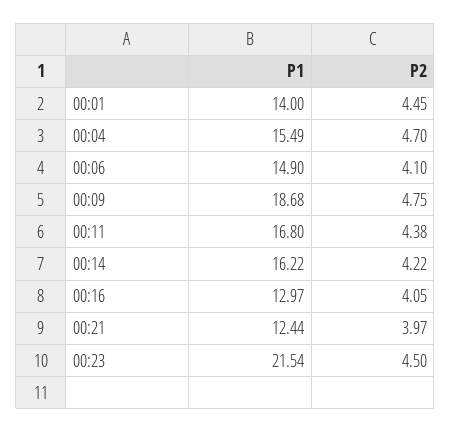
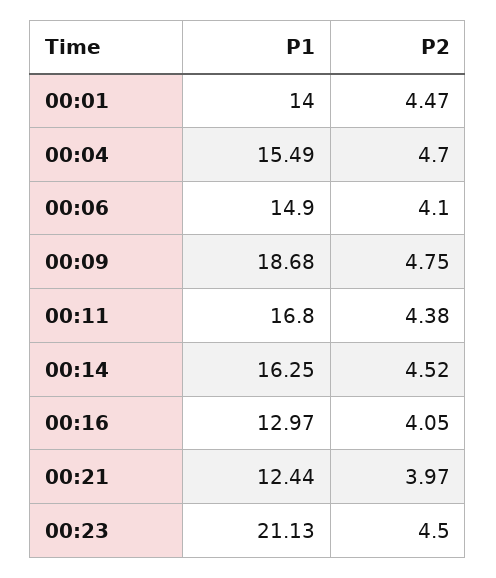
P2, 00:01: 4.45 -> 4.47
P1, 00:14: 16.22 -> 16.25
P2, 00:14: 4.22 -> 4.52
P1, 00:23: 21.54 -> 21.13

